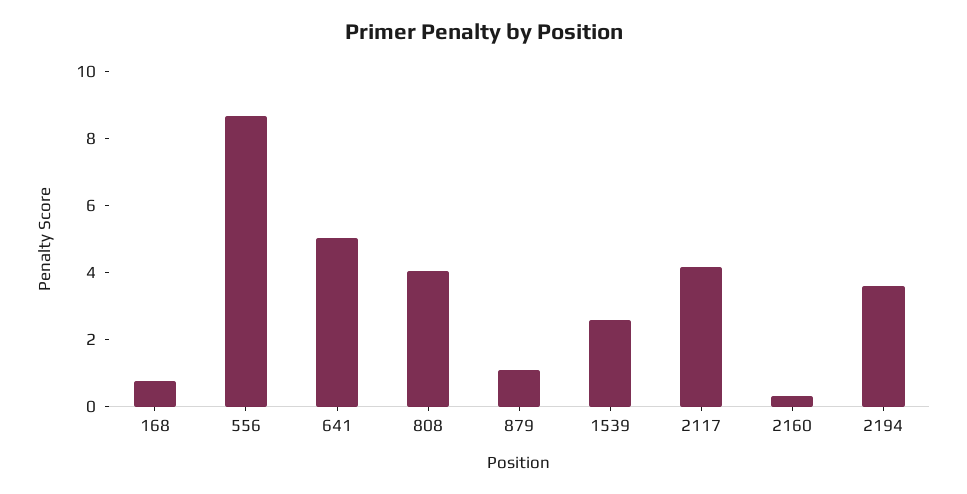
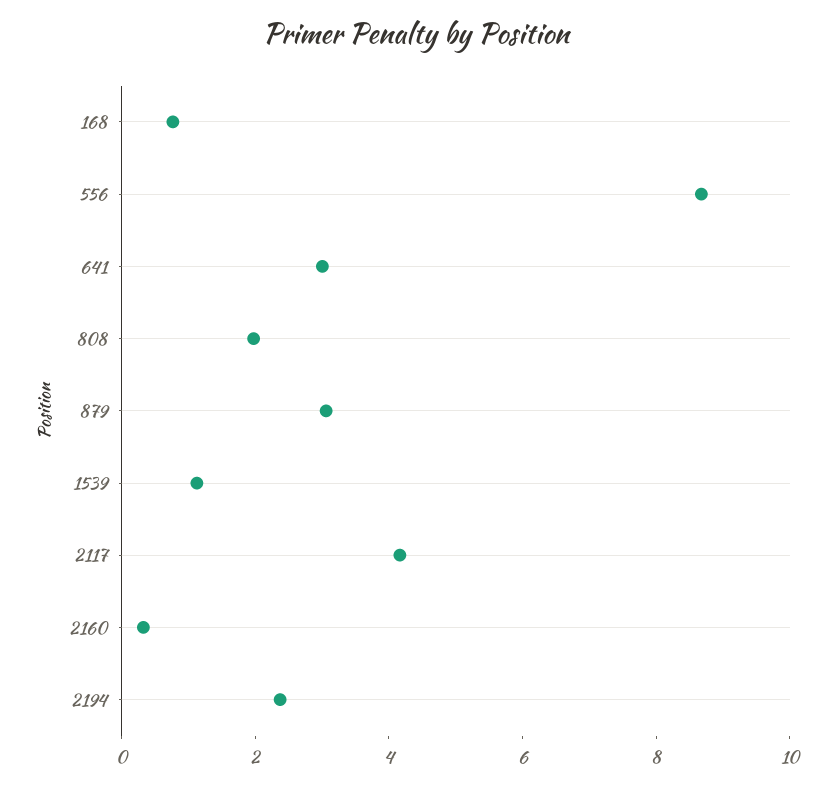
641: 5 -> 3
808: 4 -> 2
879: 1 -> 3
1539: 2.5 -> 1
2194: 3.5 -> 2.5

